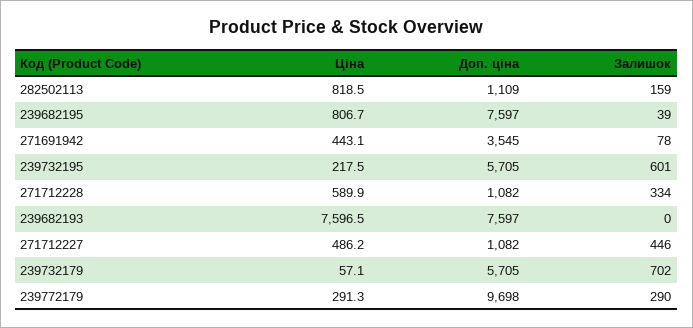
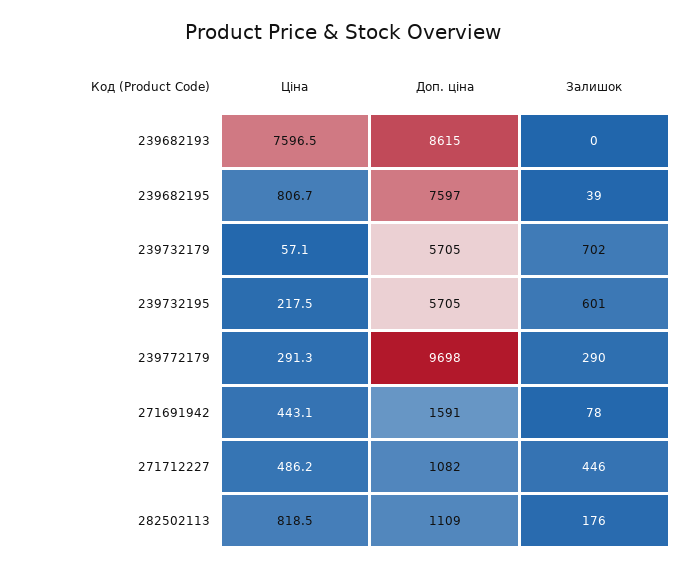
Залишок, 282502113: 159 -> 176
Доп. ціна, 271691942: 3545 -> 1591
Ціна, 271712228: 589.9 -> none
Доп. ціна, 271712228: 1082 -> none
Залишок, 271712228: 334 -> none
Доп. ціна, 239682193: 7597 -> 8615

